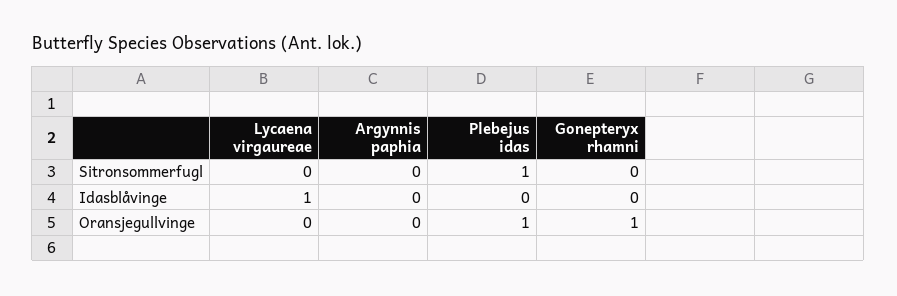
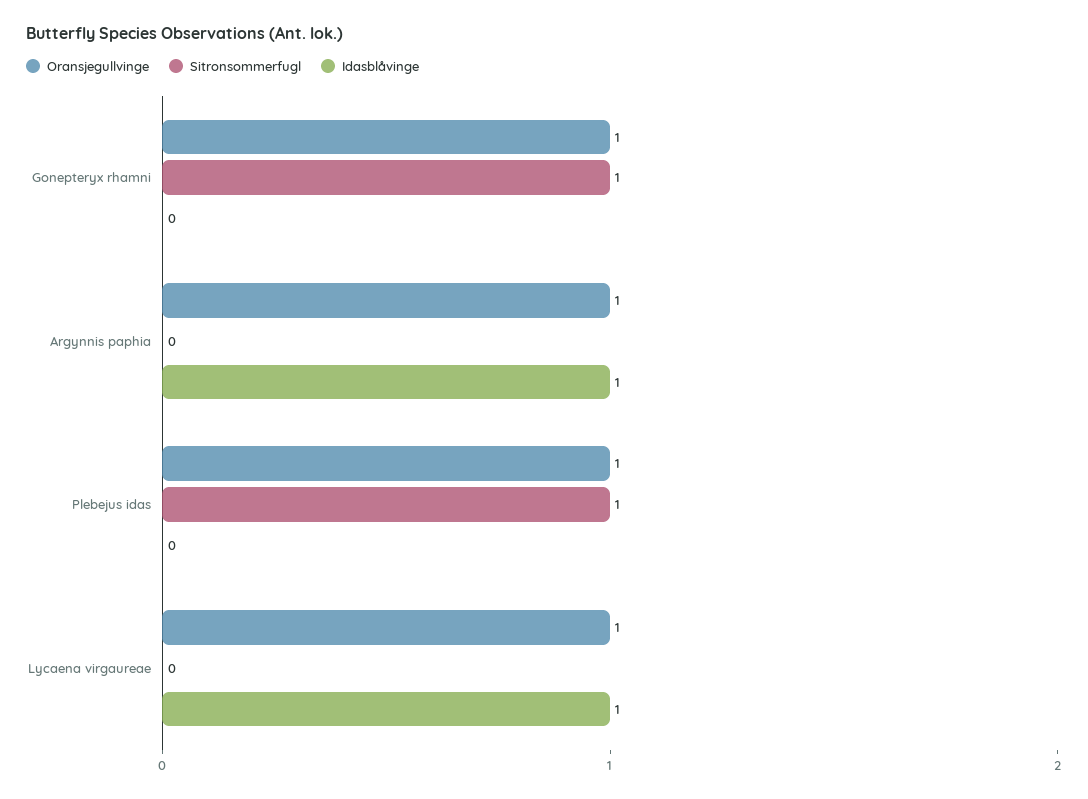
Sitronsommerfugl, Gonepteryx rhamni: 0 -> 1
Idasblåvinge, Argynnis paphia: 0 -> 1
Oransjegullvinge, Lycaena virgaureae: 0 -> 1
Oransjegullvinge, Argynnis paphia: 0 -> 1

